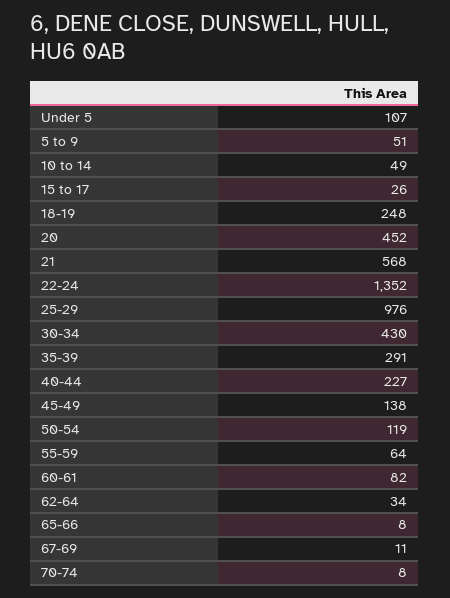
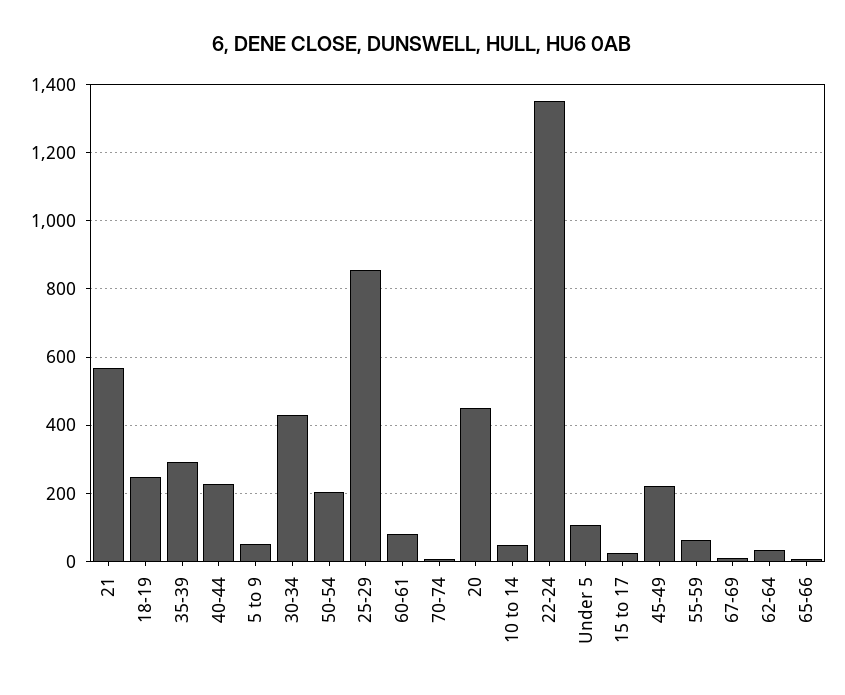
25-29: 976 -> 860
45-49: 138 -> 220
50-54: 119 -> 200

